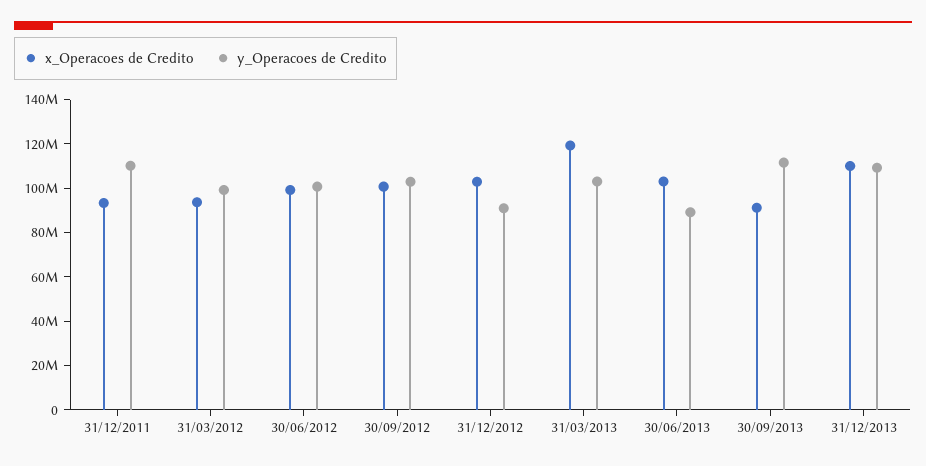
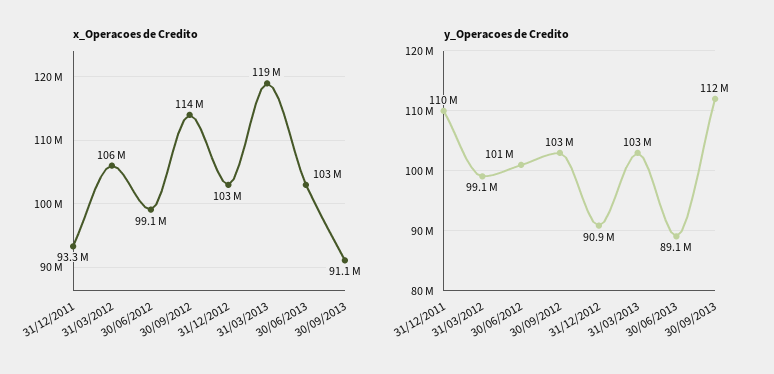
x_Operacoes de Credito, 31/03/2012: 95000000 -> 106000000
x_Operacoes de Credito, 30/09/2012: 100000000 -> 114000000
x_Operacoes de Credito, 31/12/2013: 110000000 -> none
y_Operacoes de Credito, 31/12/2013: 110000000 -> none

